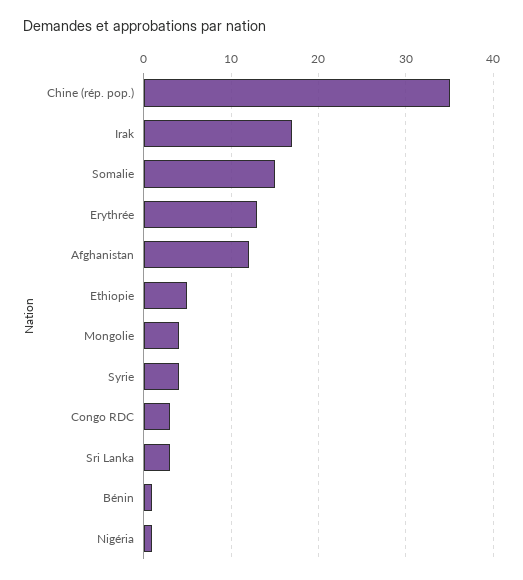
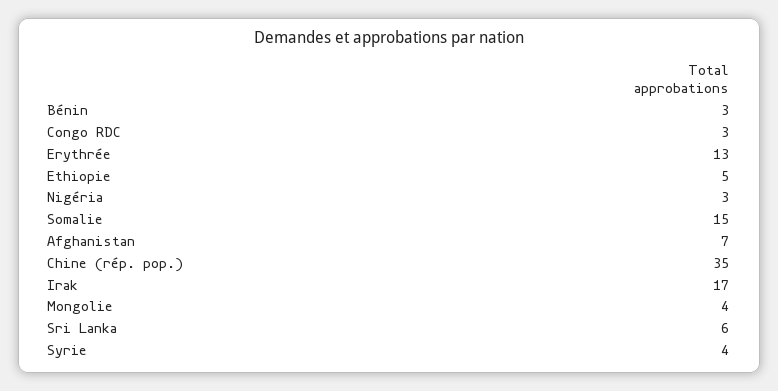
Afghanistan: 12 -> 7
Sri Lanka: 3 -> 6
Bénin: 1 -> 3
Nigéria: 1 -> 3

